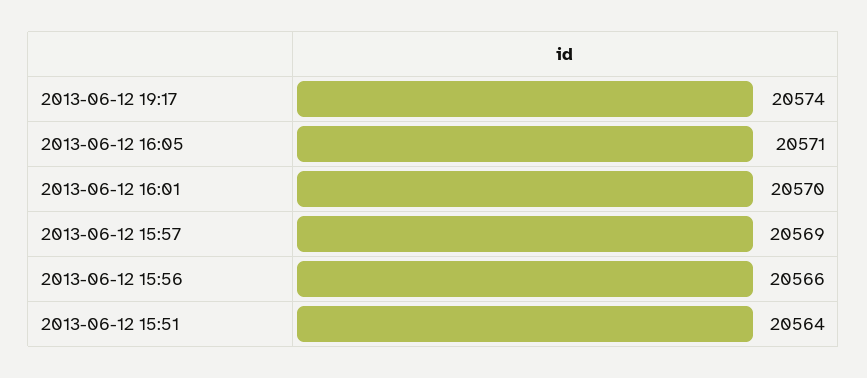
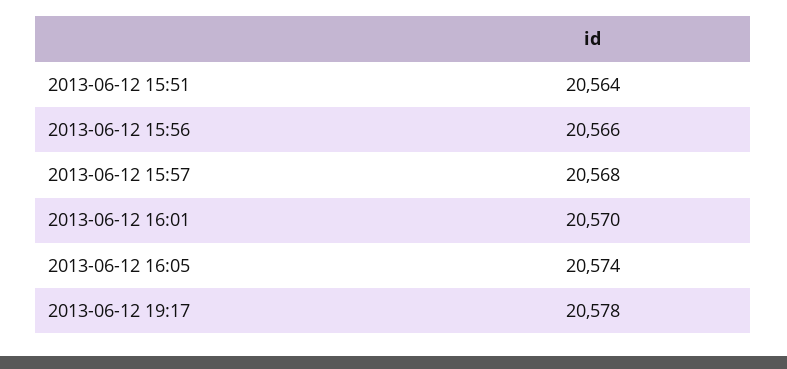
2013-06-12 19:17: 20574 -> 20578
2013-06-12 16:05: 20571 -> 20574
2013-06-12 15:57: 20569 -> 20568

